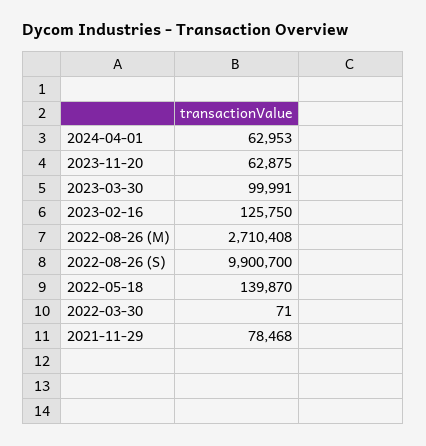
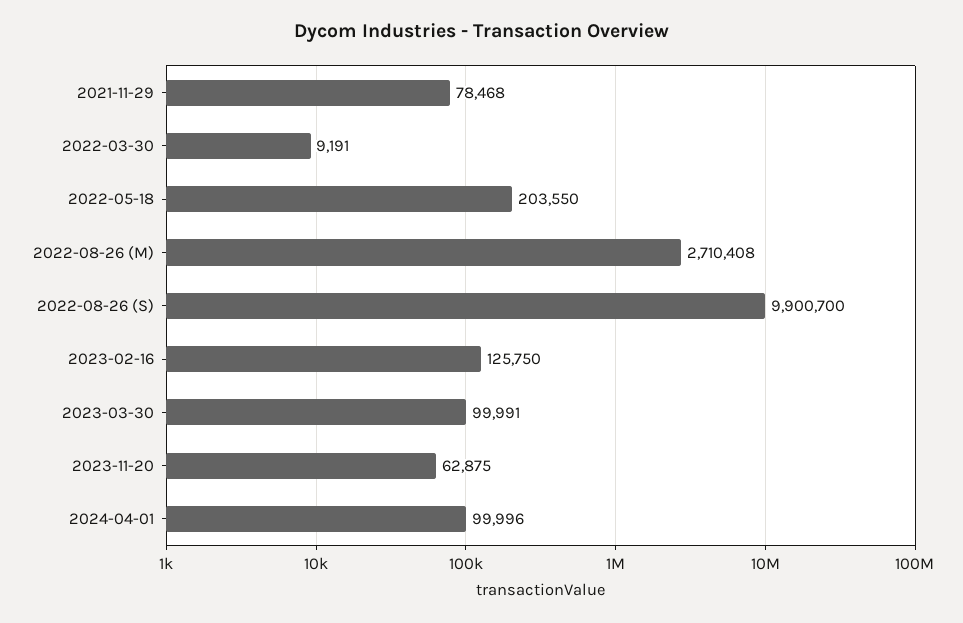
2024-04-01: 62953 -> 99996
2022-05-18: 139870 -> 203550
2022-03-30: 71 -> 9191

